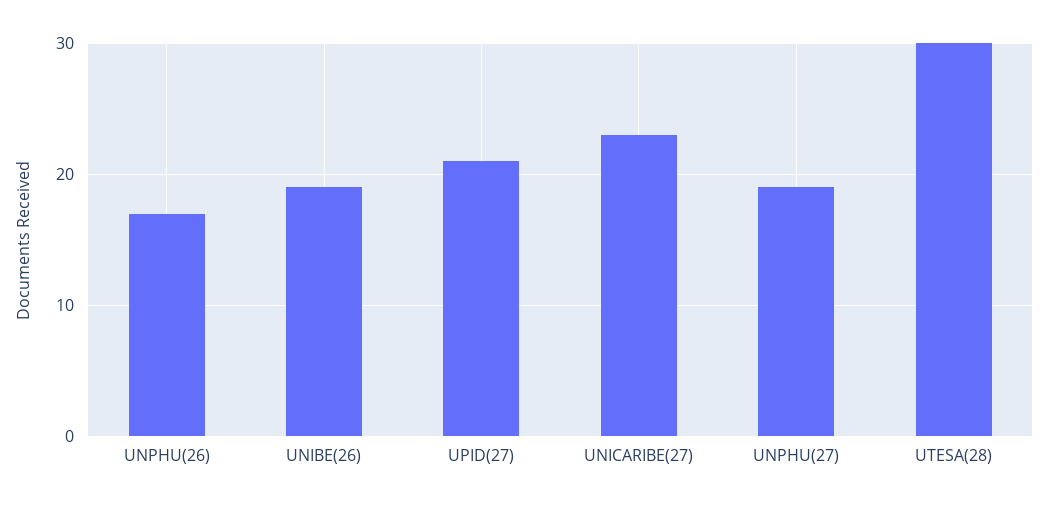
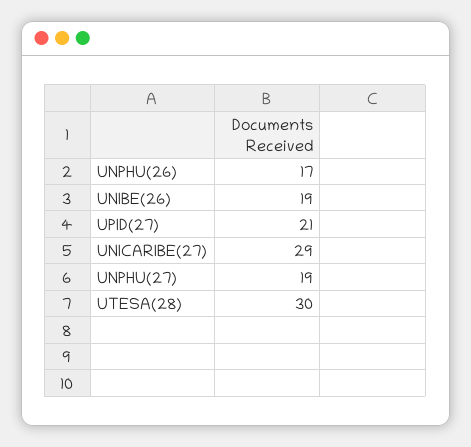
UNICARIBE(27): 23 -> 29

